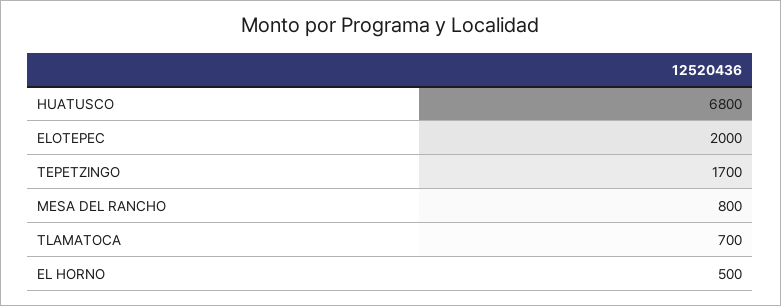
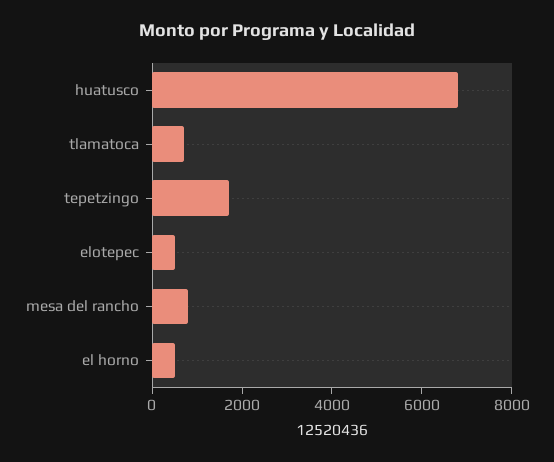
ELOTEPEC: 2000 -> 500

